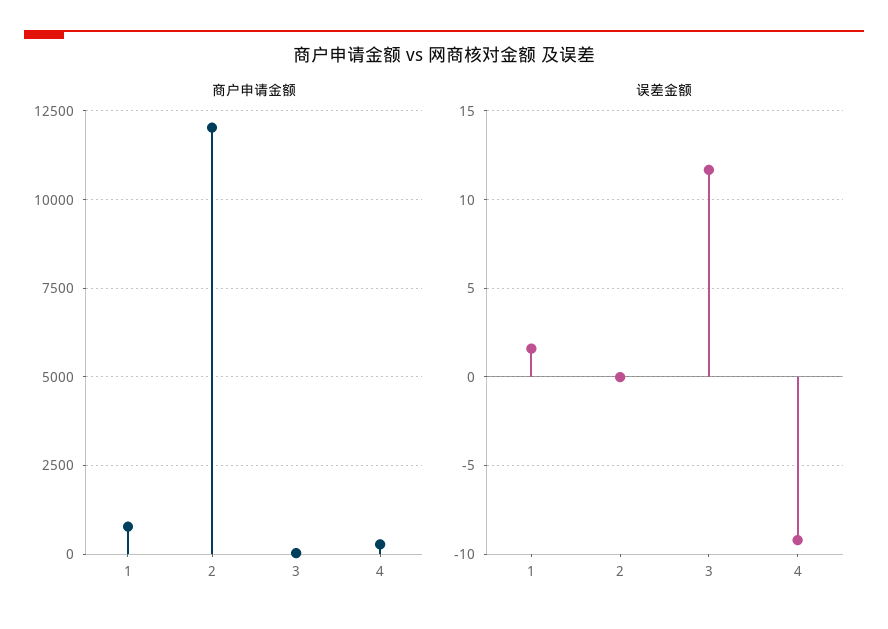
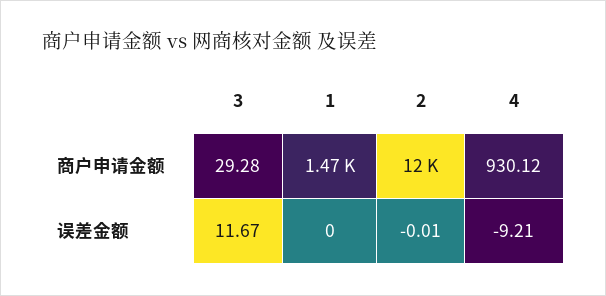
商户申请金额, 1: 750 -> 1470
商户申请金额, 4: 250 -> 930.12
误差金额, 1: 1.5 -> 0

